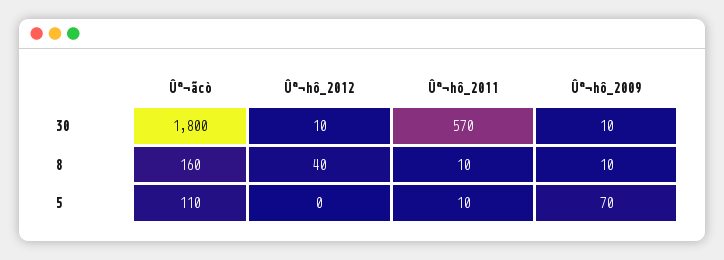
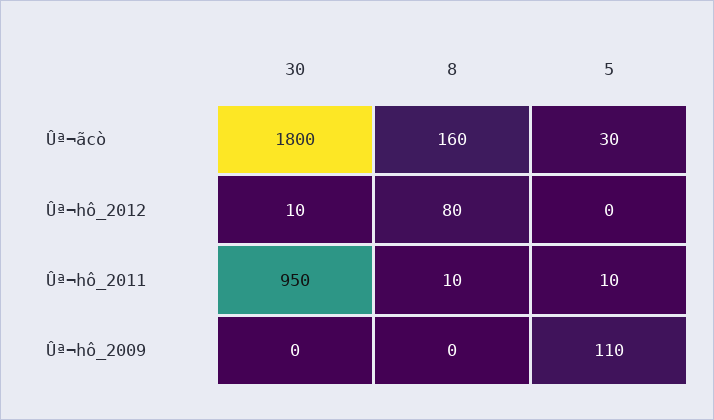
Ûª¬hô_2011, 30: 570 -> 950
Ûª¬hô_2009, 30: 10 -> 0
Ûª¬hô_2012, 8: 40 -> 80
Ûª¬hô_2009, 8: 10 -> 0
Ûª¬ãcò, 5: 110 -> 30
Ûª¬hô_2009, 5: 70 -> 110

